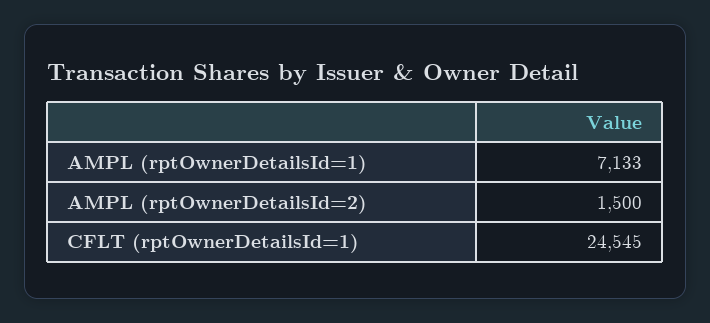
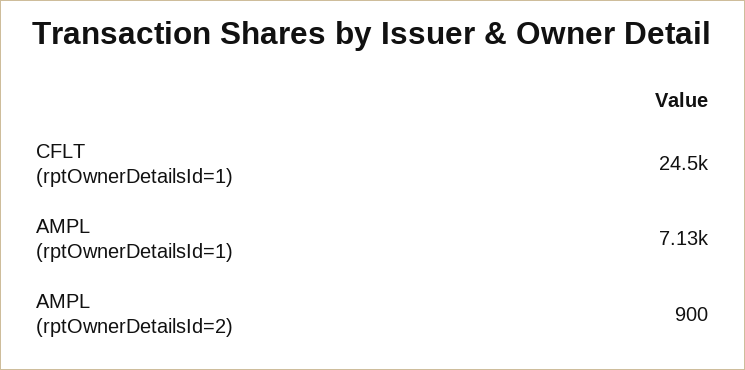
AMPL (rptOwnerDetailsId=2): 1500 -> 900

